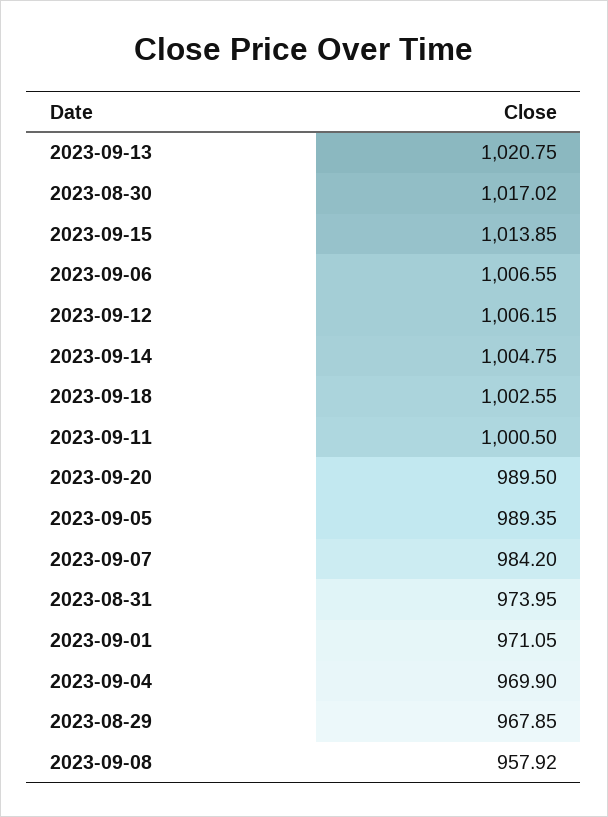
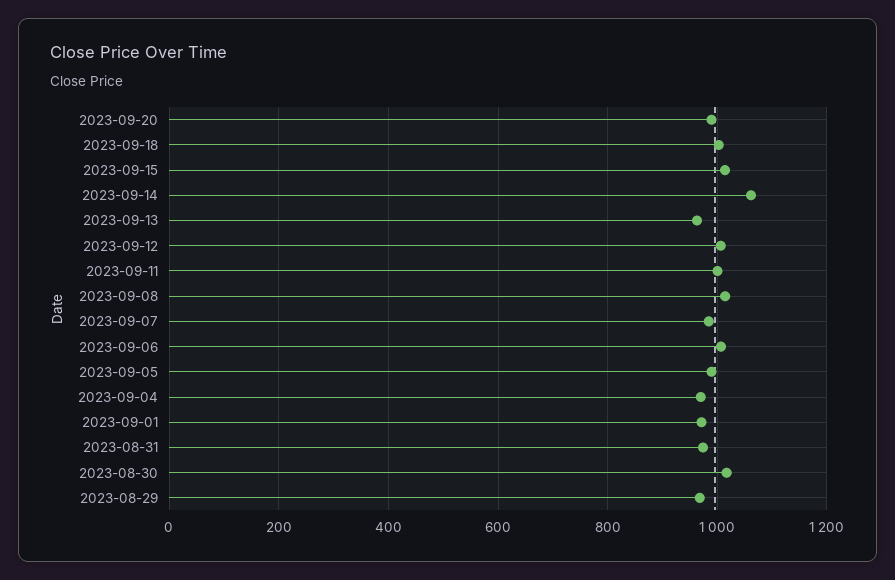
2023-09-13: 1020.75 -> 960
2023-09-14: 1004.75 -> 1060
2023-09-08: 957.92 -> 1020

